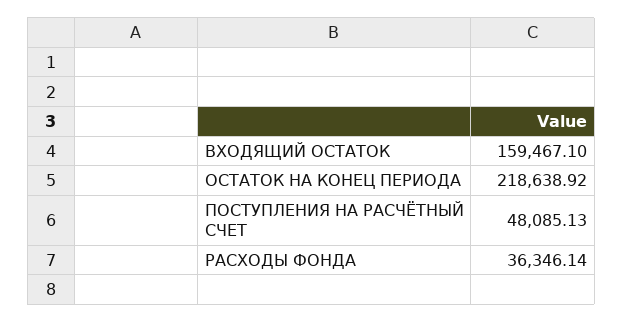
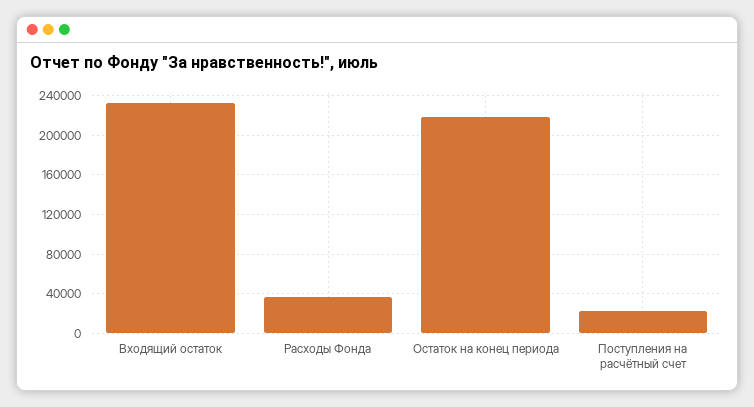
ВХОДЯЩИЙ ОСТАТОК: 159467.1 -> 230000
ПОСТУПЛЕНИЯ НА РАСЧЁТНЫЙ СЧЕТ: 48085.13 -> 20000

